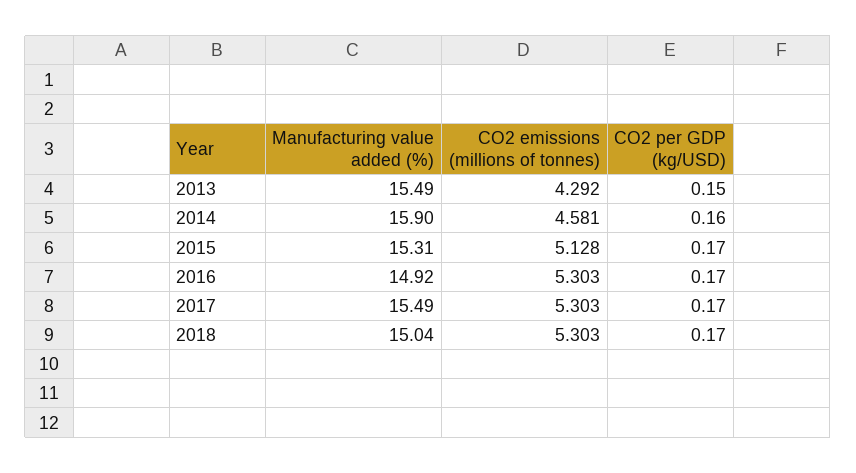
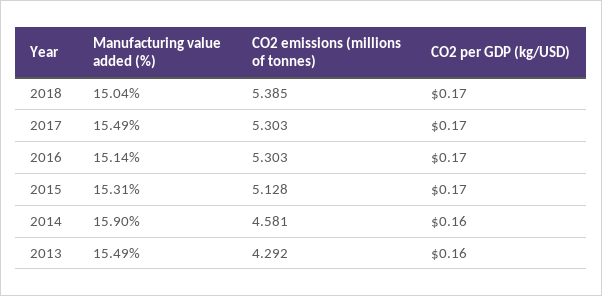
CO2 per GDP (kg/USD), 2013: 0.15 -> 0.16
Manufacturing value added (%), 2016: 14.92 -> 15.14
CO2 emissions (millions of tonnes), 2018: 5.303 -> 5.385

